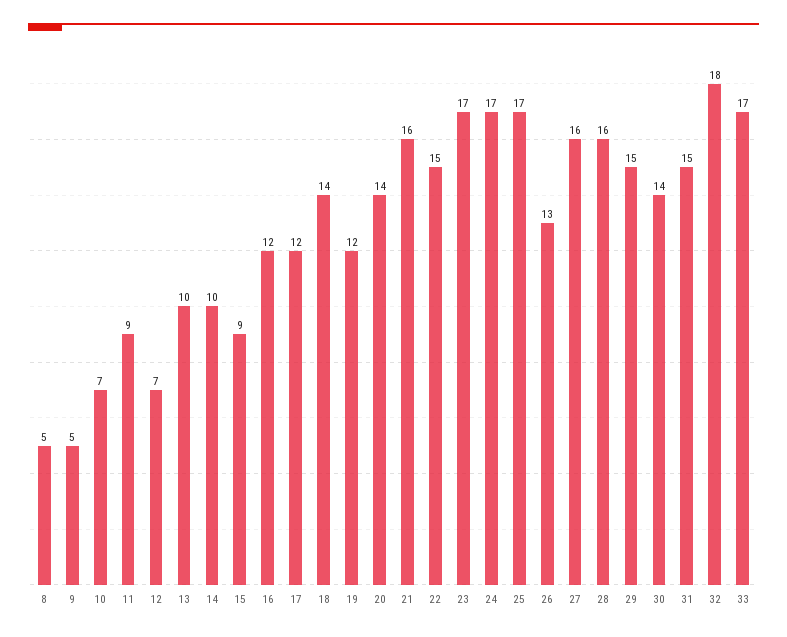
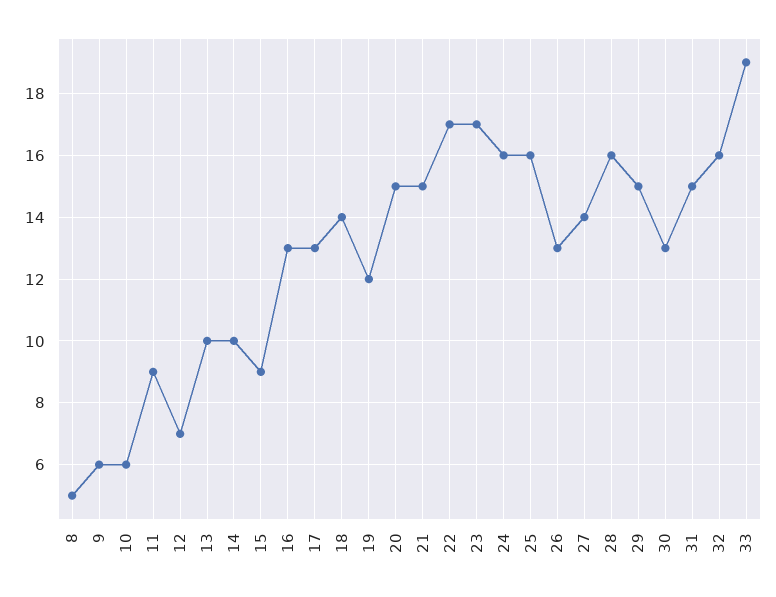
9: 5 -> 6
10: 7 -> 6
16: 12 -> 13
17: 12 -> 13
20: 14 -> 15
21: 16 -> 15
22: 15 -> 17
24: 17 -> 16
25: 17 -> 16
27: 16 -> 14
30: 14 -> 13
32: 18 -> 16
33: 17 -> 19

